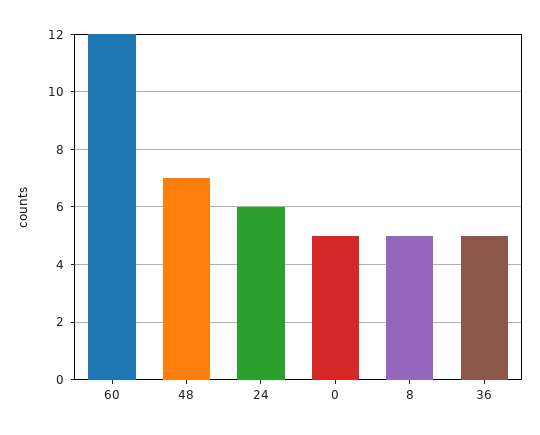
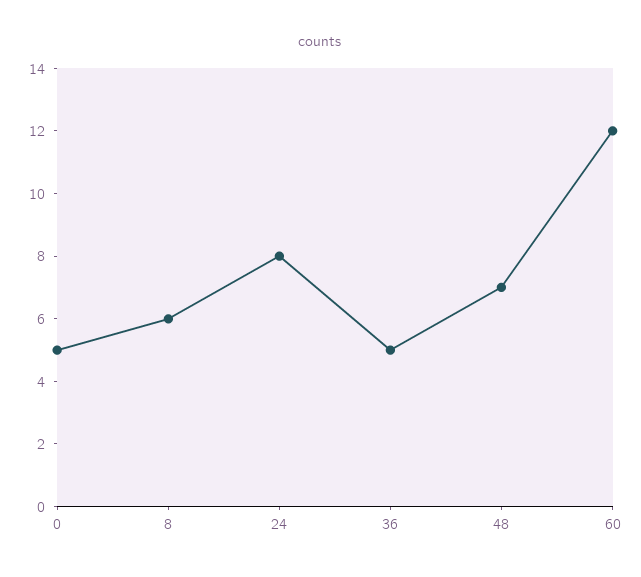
24: 6 -> 8
8: 5 -> 6

